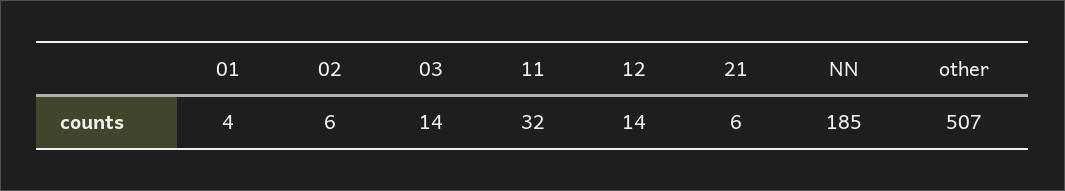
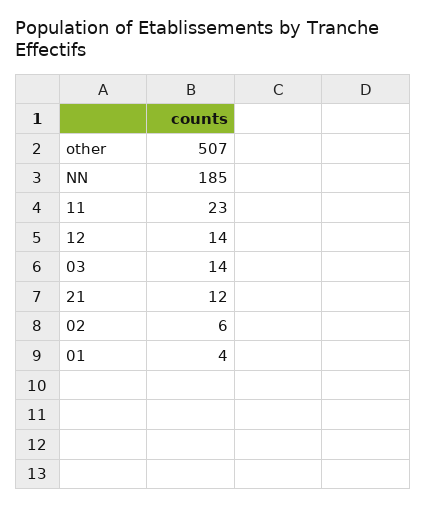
11: 32 -> 23
21: 6 -> 12

